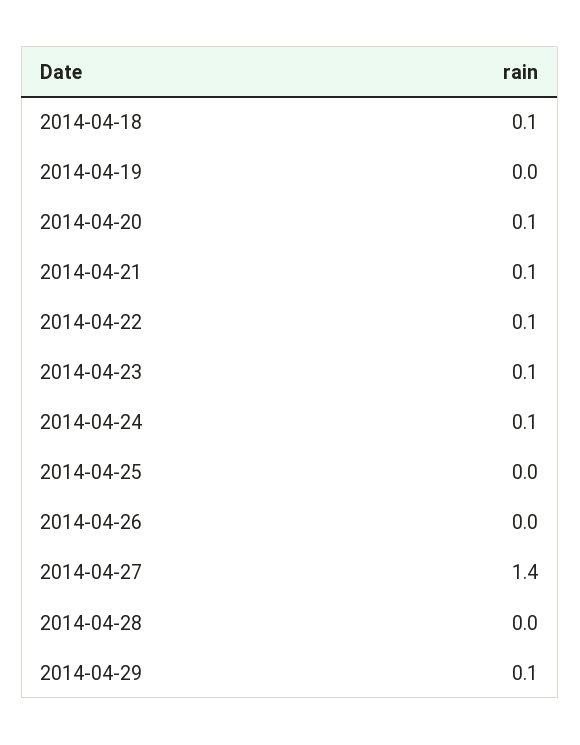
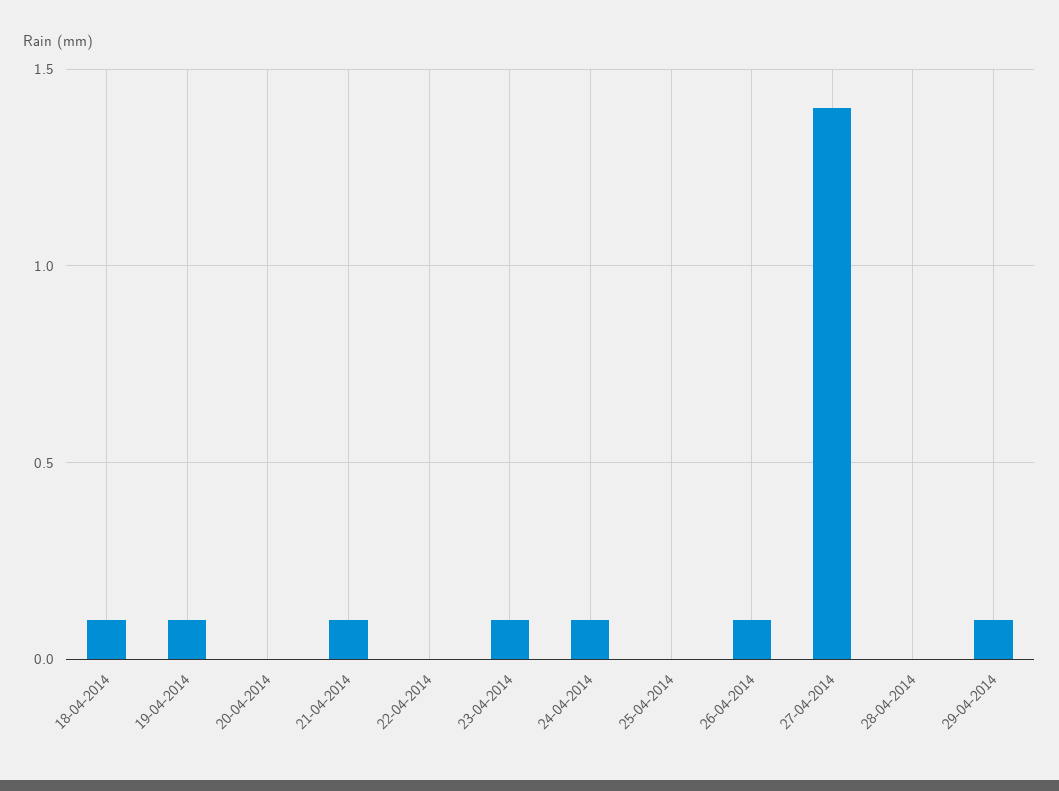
2014-04-19: 0 -> 0.1
2014-04-20: 0.1 -> 0
2014-04-22: 0.1 -> 0
2014-04-26: 0 -> 0.1

